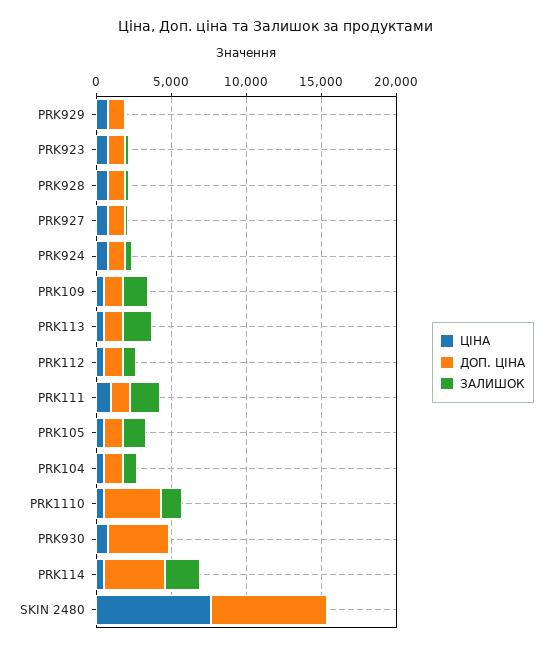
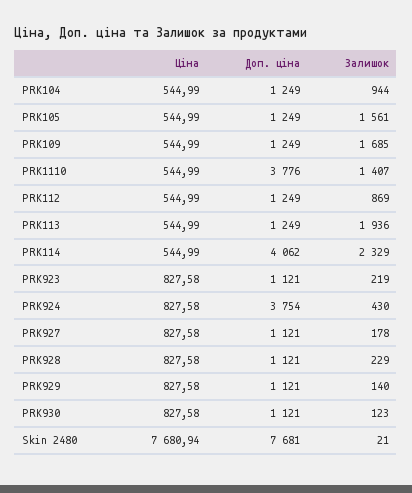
ДОП. ЦІНА, PRK924: 1000 -> 3754
ЦІНА, PRK111: 1000 -> none
ДОП. ЦІНА, PRK111: 1000 -> none
ЗАЛИШОК, PRK111: 2000 -> none
ДОП. ЦІНА, PRK930: 4000 -> 1121

